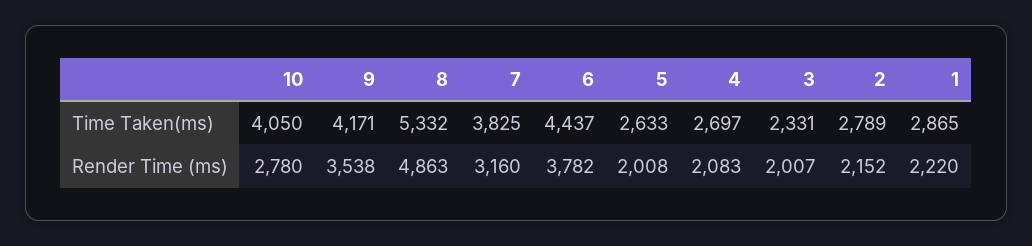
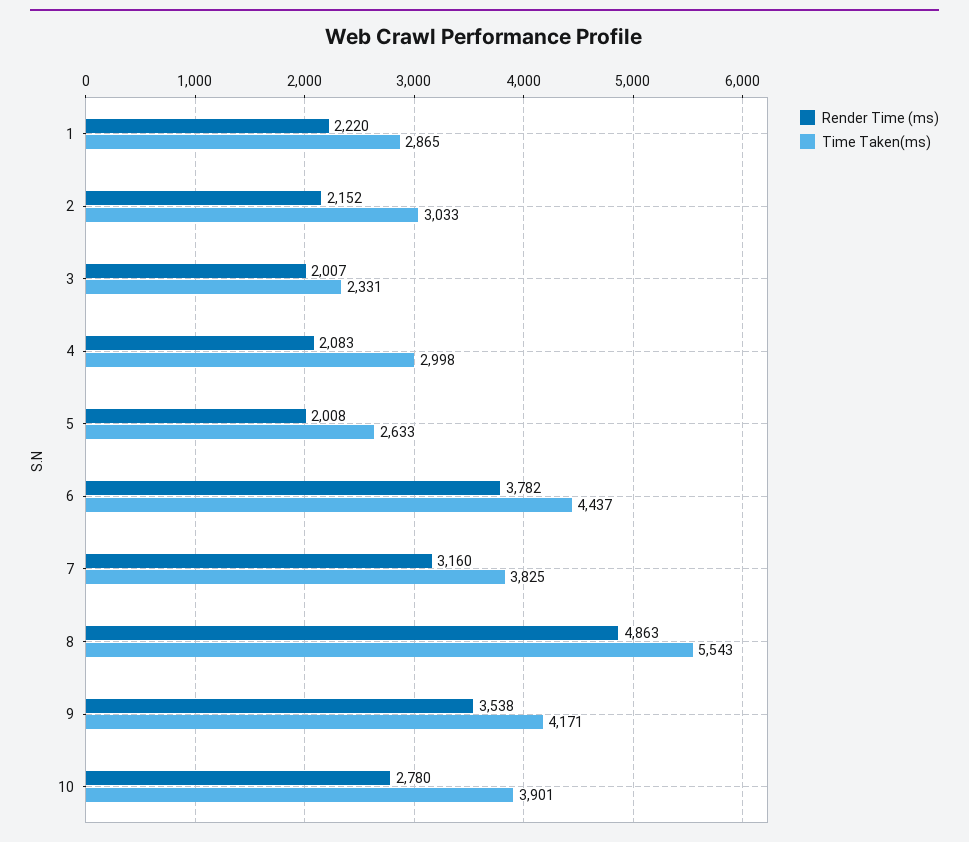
Time Taken(ms), 10: 4050 -> 3901
Time Taken(ms), 8: 5332 -> 5543
Time Taken(ms), 4: 2697 -> 2998
Time Taken(ms), 2: 2789 -> 3033

